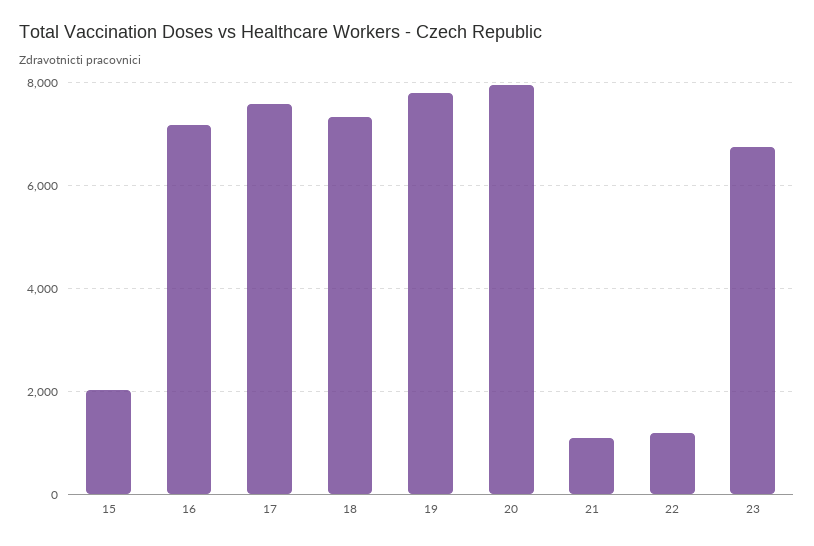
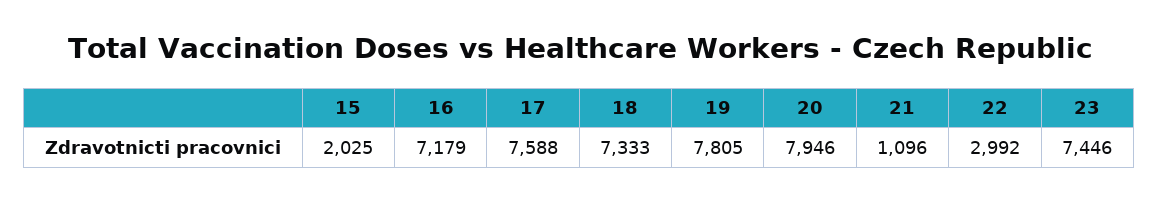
22: 1200 -> 2992
23: 6800 -> 7446

